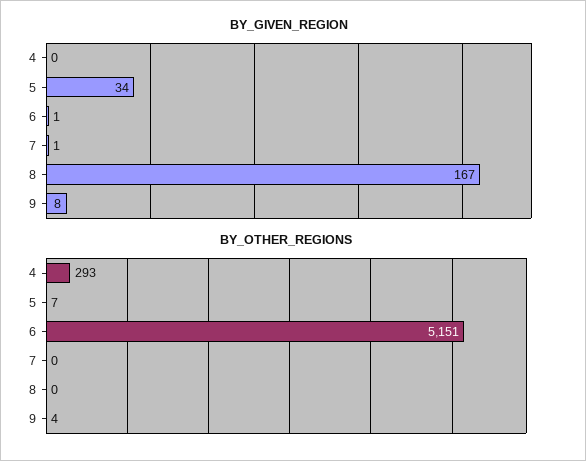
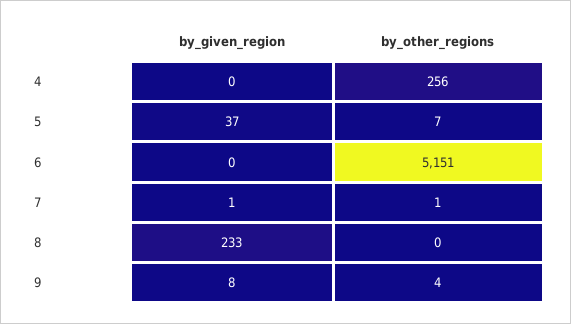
BY_GIVEN_REGION, 5: 34 -> 37
BY_GIVEN_REGION, 6: 1 -> 0
BY_GIVEN_REGION, 8: 167 -> 233
BY_OTHER_REGIONS, 4: 293 -> 256
BY_OTHER_REGIONS, 7: 0 -> 1

